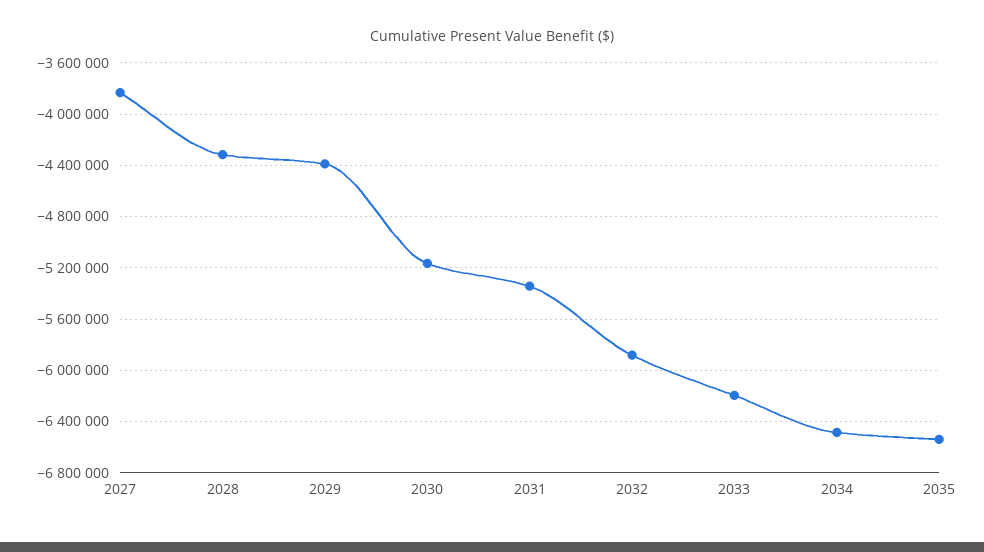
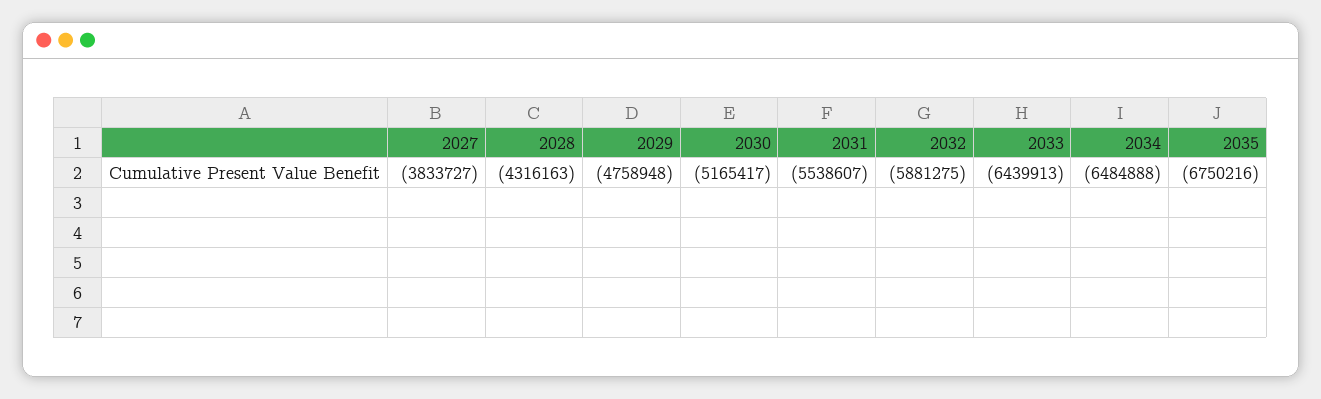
2029: -4400000 -> -4758948
2031: -5350000 -> -5538607
2033: -6200000 -> -6439913
2035: -6550000 -> -6750216

